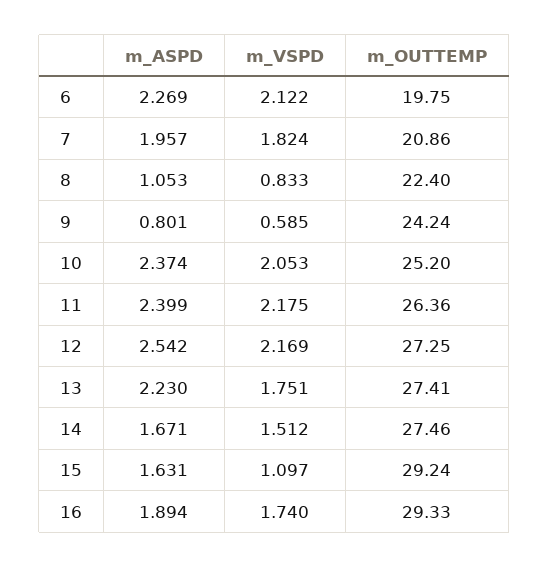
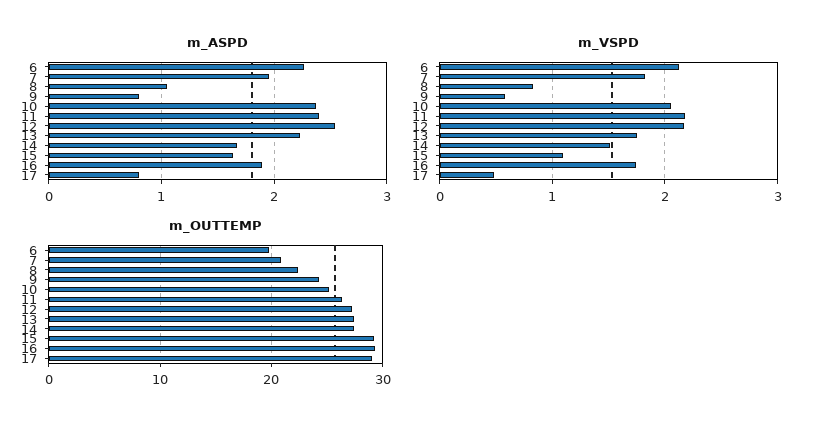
m_ASPD, 17: none -> 0.8
m_VSPD, 17: none -> 0.5
m_OUTTEMP, 17: none -> 29

